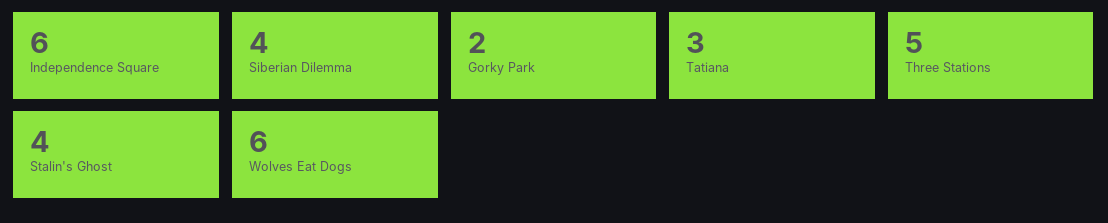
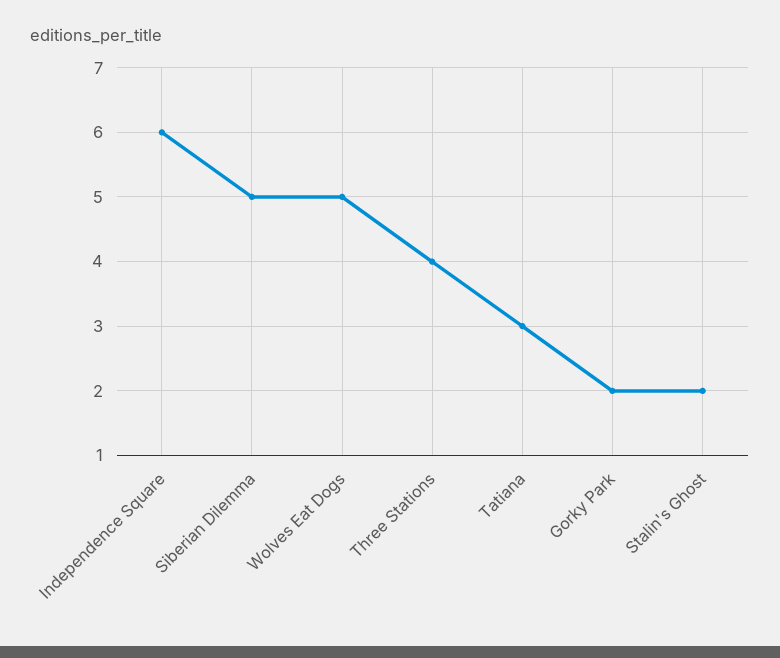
Siberian Dilemma: 4 -> 5
Three Stations: 5 -> 4
Stalin's Ghost: 4 -> 2
Wolves Eat Dogs: 6 -> 5

